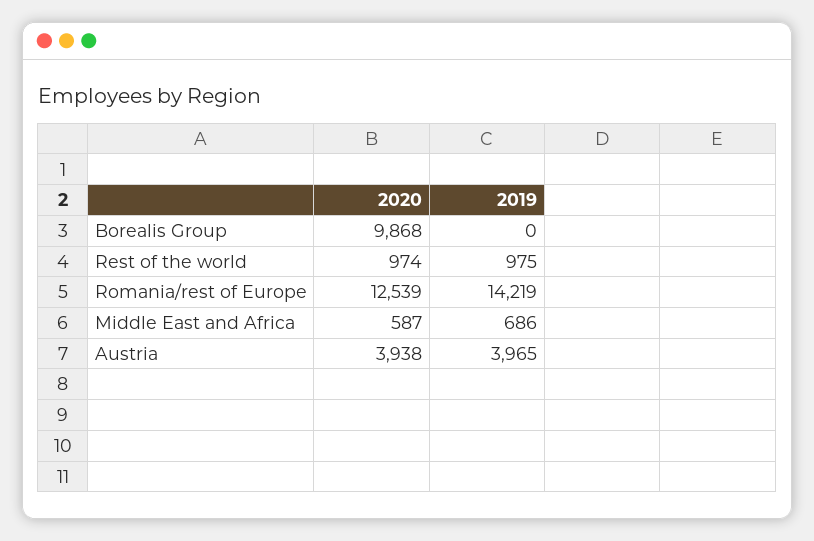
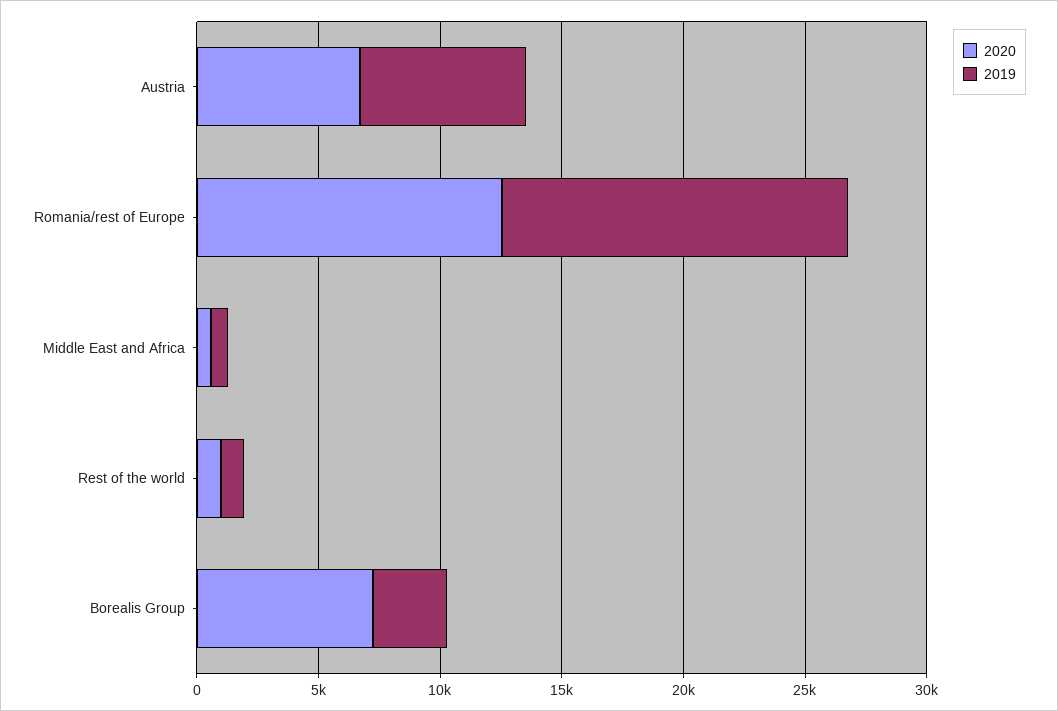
2020, Borealis Group: 9868 -> 7000
2019, Borealis Group: 0 -> 3000
2020, Austria: 3938 -> 7000
2019, Austria: 3965 -> 7000

